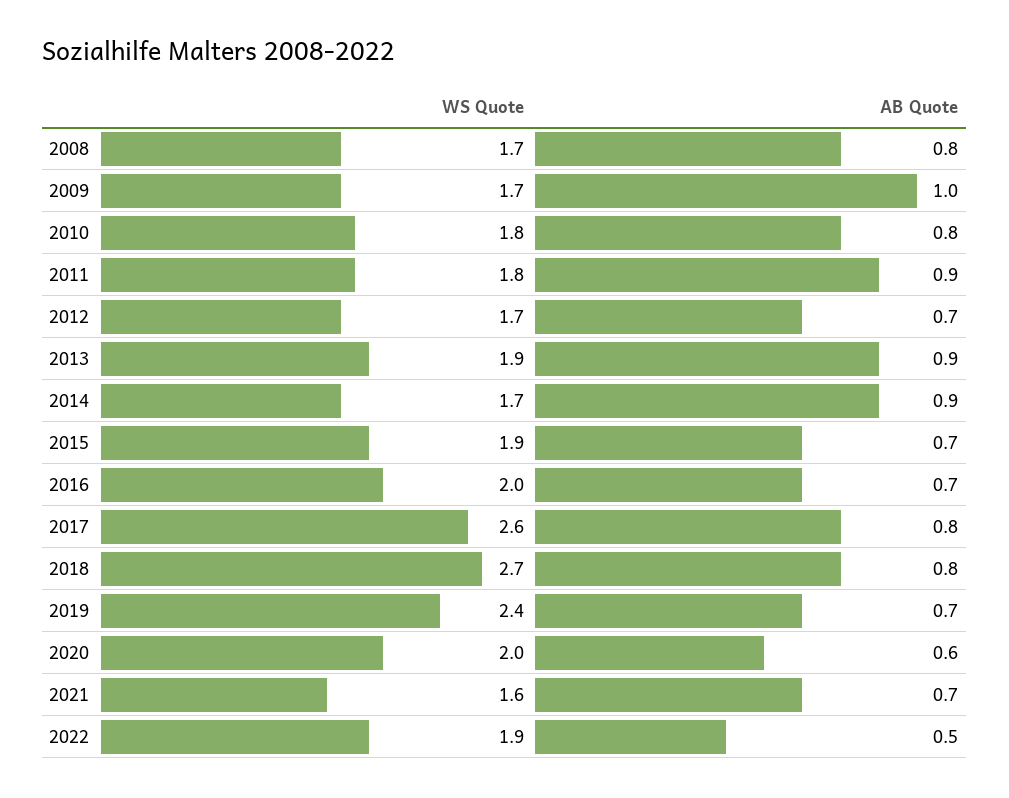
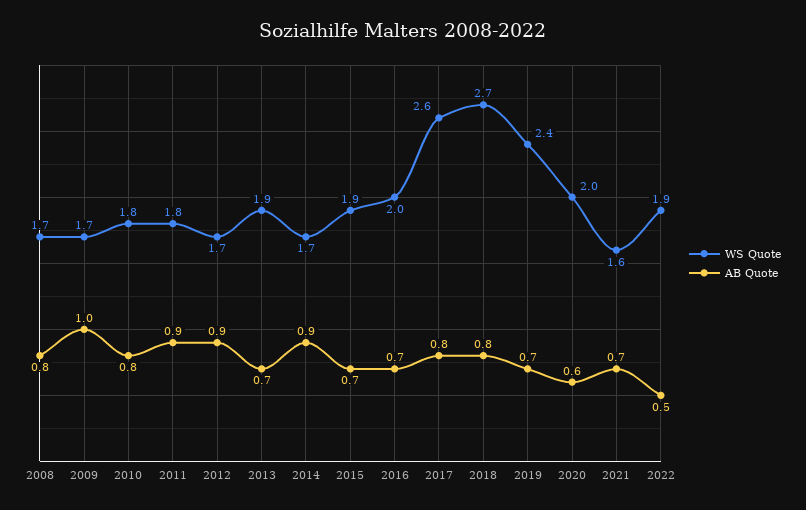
AB Quote, 2012: 0.7 -> 0.9
AB Quote, 2013: 0.9 -> 0.7

